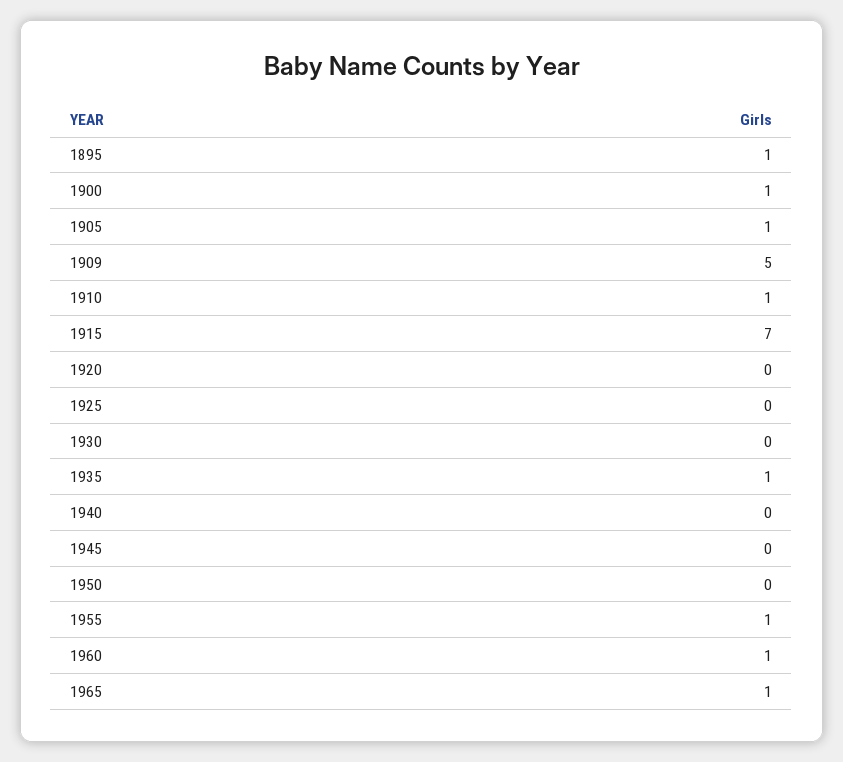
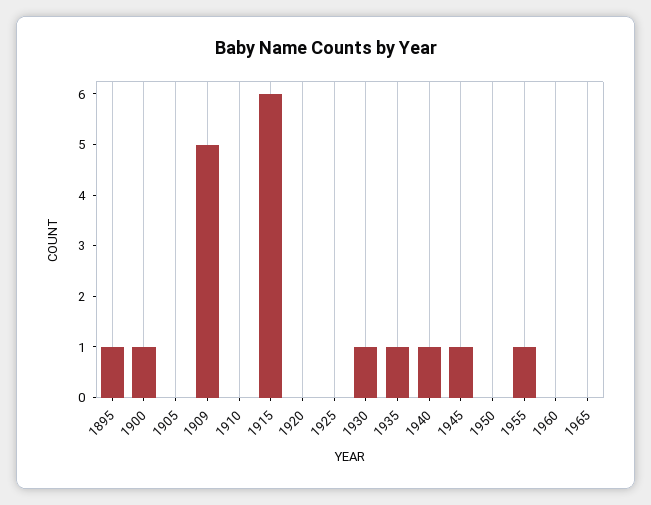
1905: 1 -> 0
1910: 1 -> 0
1915: 7 -> 6
1930: 0 -> 1
1940: 0 -> 1
1945: 0 -> 1
1960: 1 -> 0
1965: 1 -> 0

